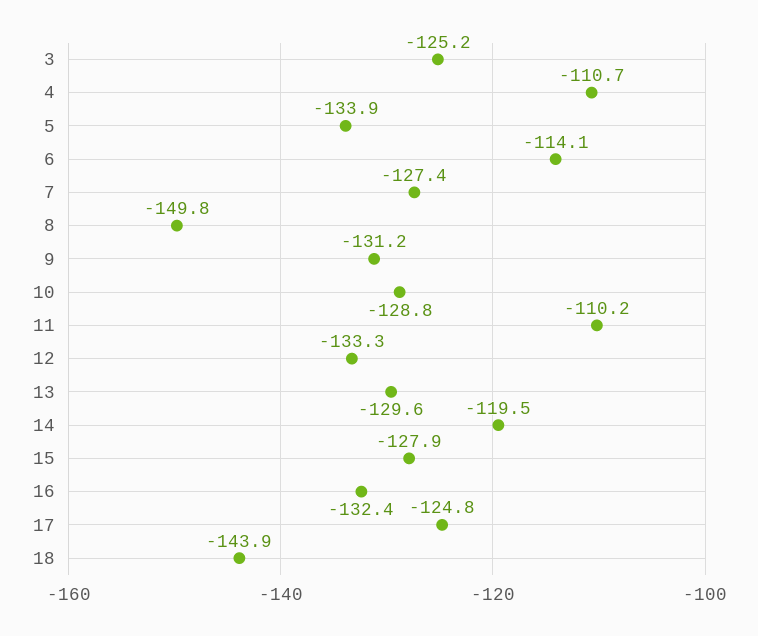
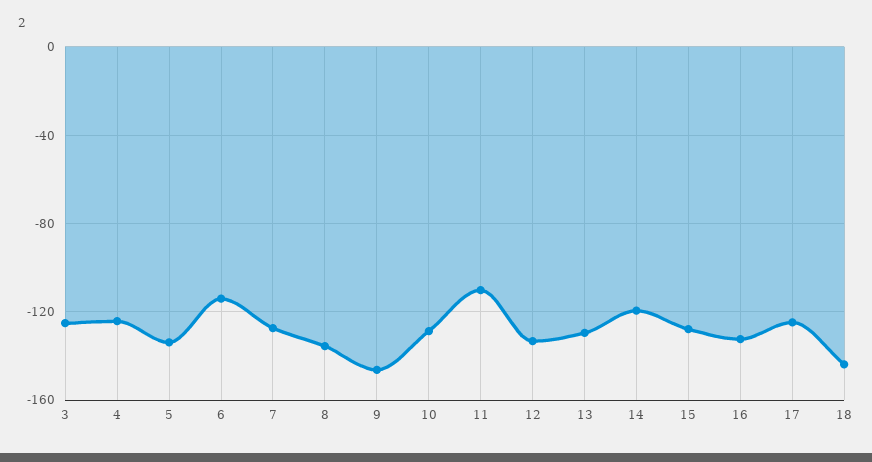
4: -110.7 -> -125
8: -149.8 -> -135
9: -131.2 -> -145

